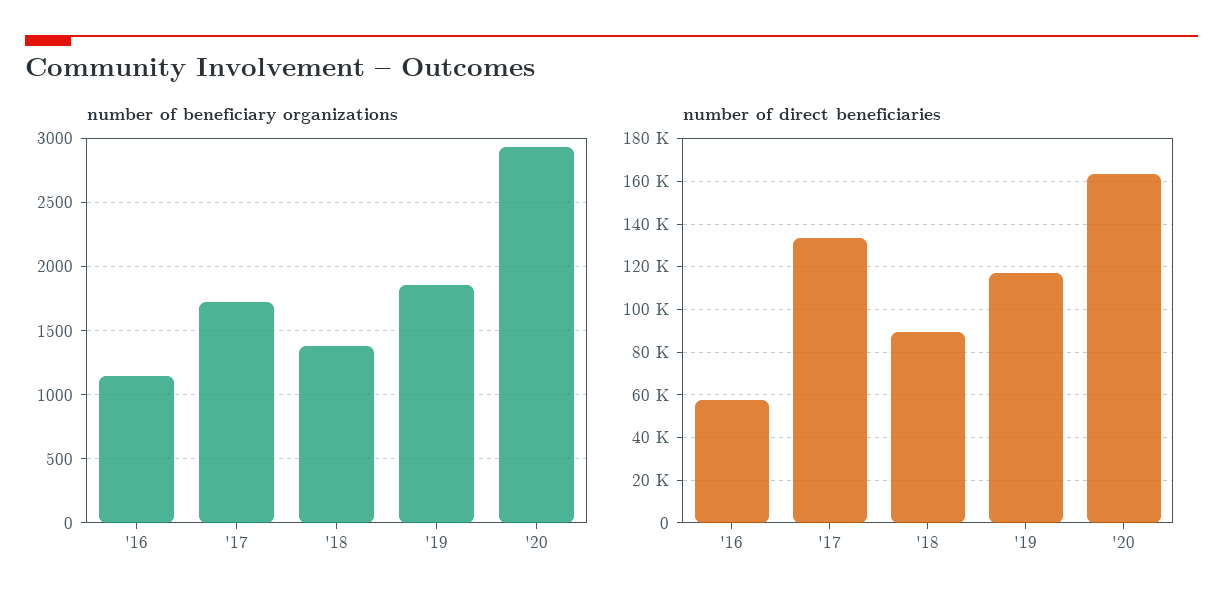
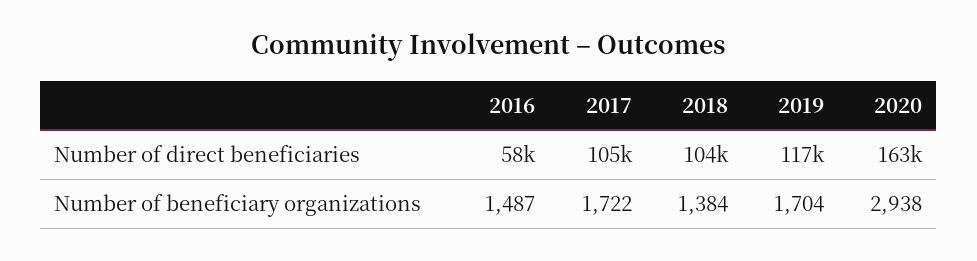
number of beneficiary organizations, '16: 1150 -> 1487
number of beneficiary organizations, '19: 1850 -> 1704
number of direct beneficiaries, '17: 135000 -> 105000
number of direct beneficiaries, '18: 90000 -> 104000

